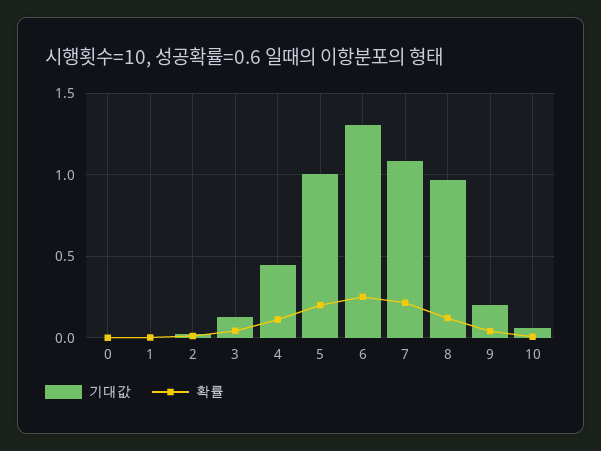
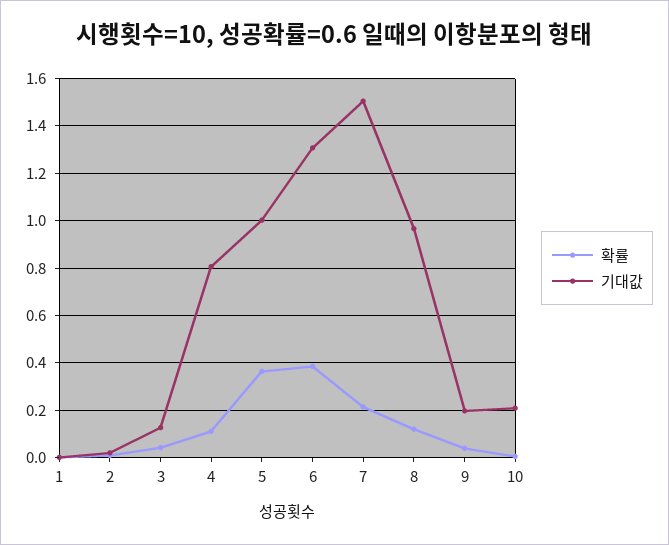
기대값, 0: 0 -> none
확률, 0: 0 -> none
기대값, 4: 0.45 -> 0.8
확률, 5: 0.2 -> 0.35
확률, 6: 0.25 -> 0.4
기대값, 7: 1.1 -> 1.5
기대값, 10: 0.05 -> 0.2

